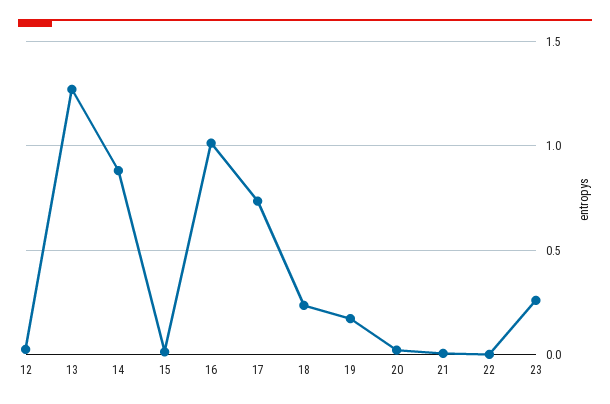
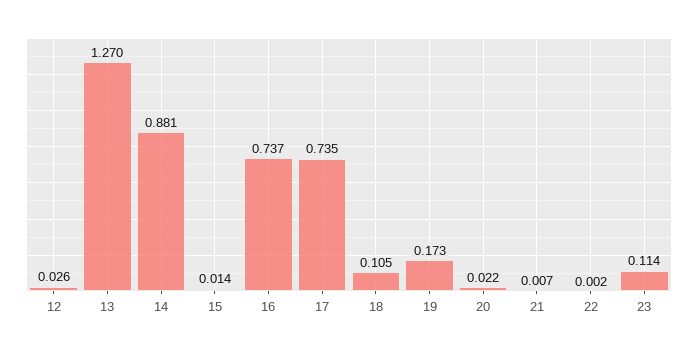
16: 1 -> 0.737
18: 0.25 -> 0.105
23: 0.25 -> 0.114

